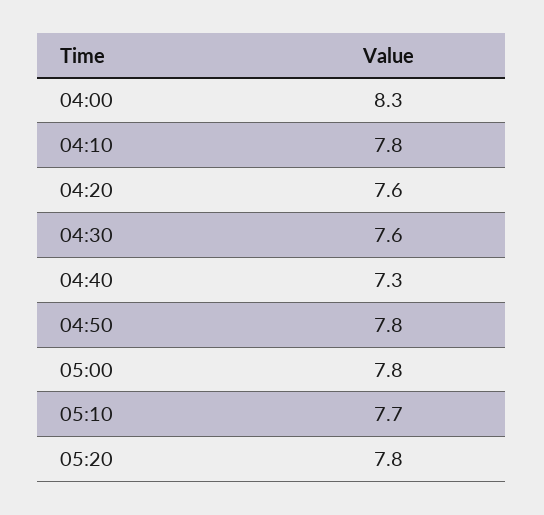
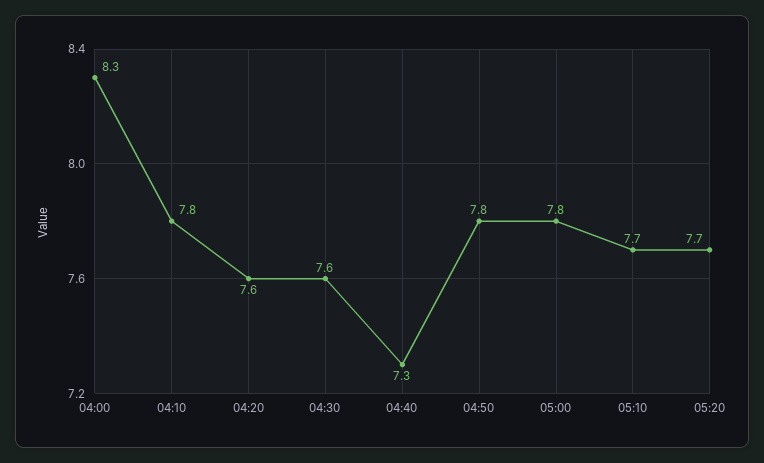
05:20: 7.8 -> 7.7

